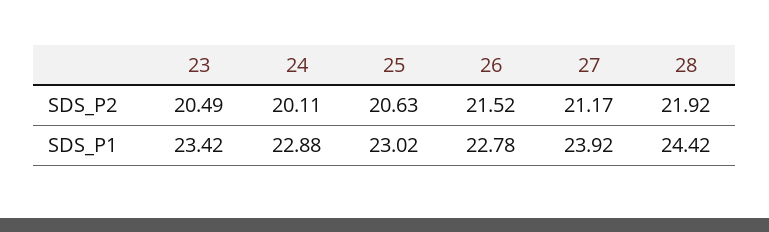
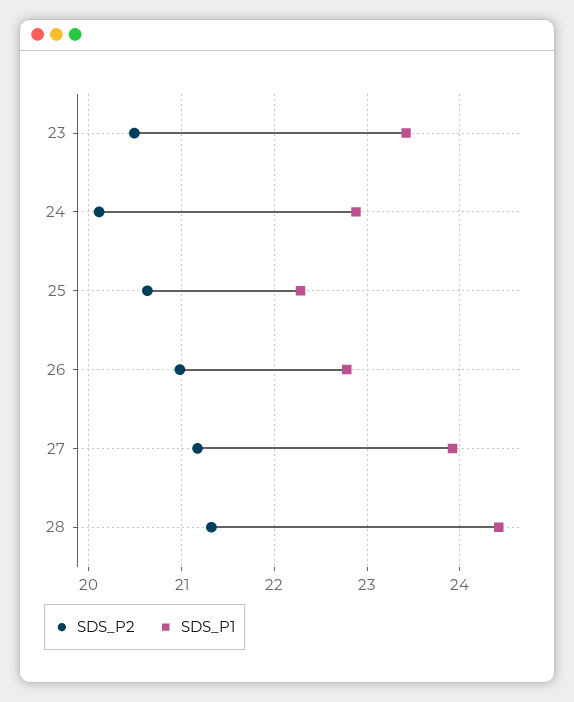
SDS_P2, 26: 21.52 -> 21
SDS_P2, 28: 21.92 -> 21.3
SDS_P1, 25: 23.02 -> 22.3

